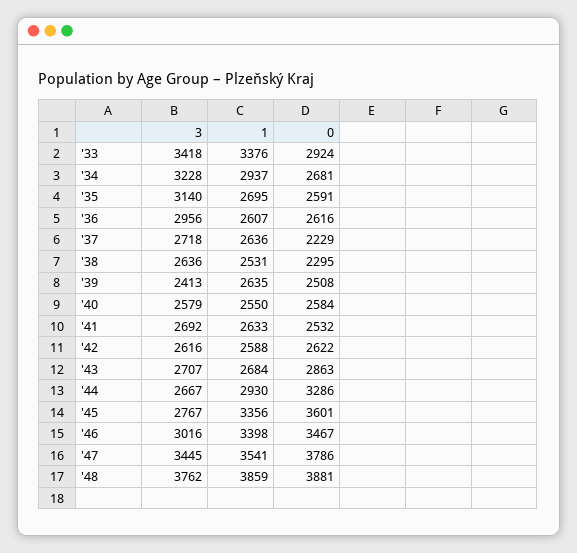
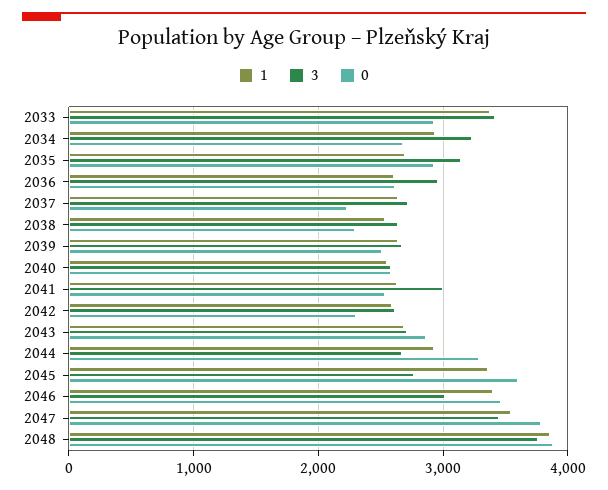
0, '35: 2591 -> 2900
3, '39: 2413 -> 2700
3, '41: 2692 -> 3000
0, '42: 2622 -> 2300

